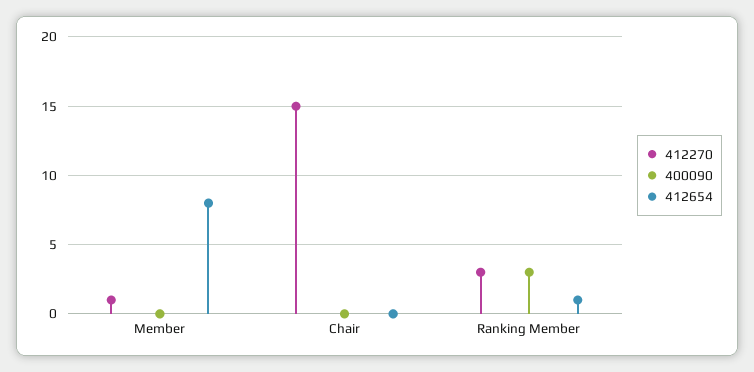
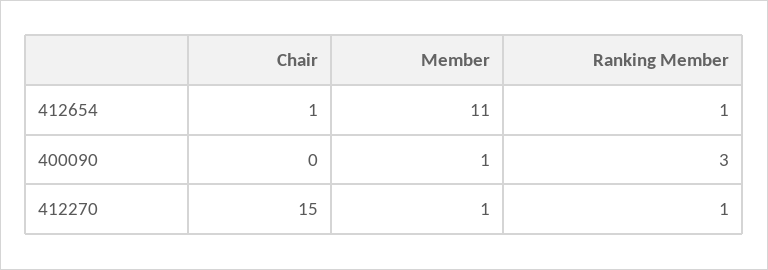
400090, Member: 0 -> 1
412654, Member: 8 -> 11
412654, Chair: 0 -> 1
412270, Ranking Member: 3 -> 1

